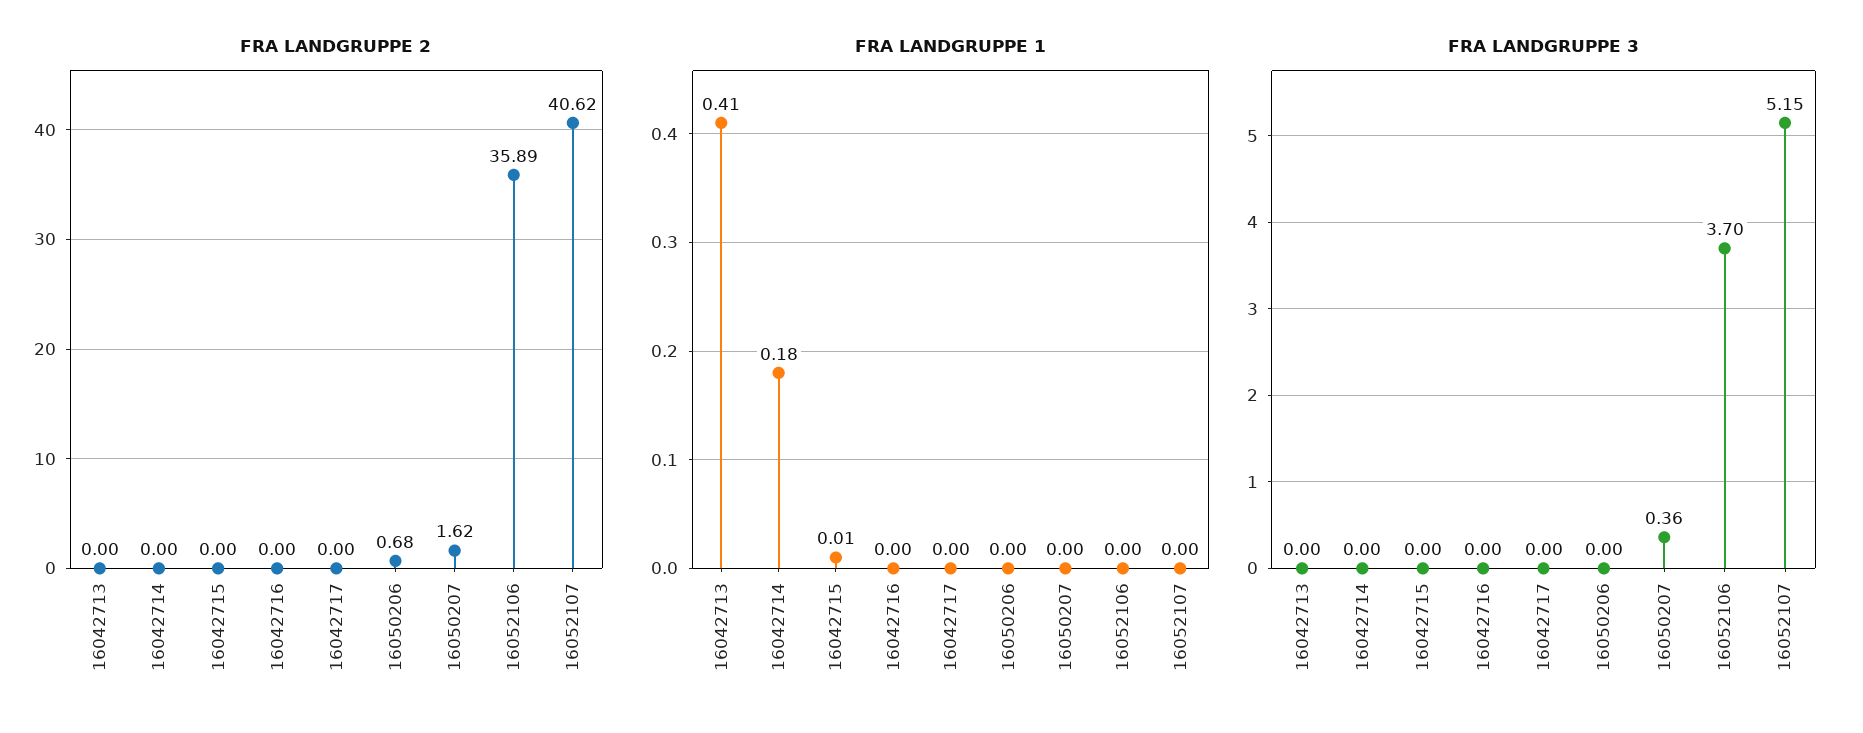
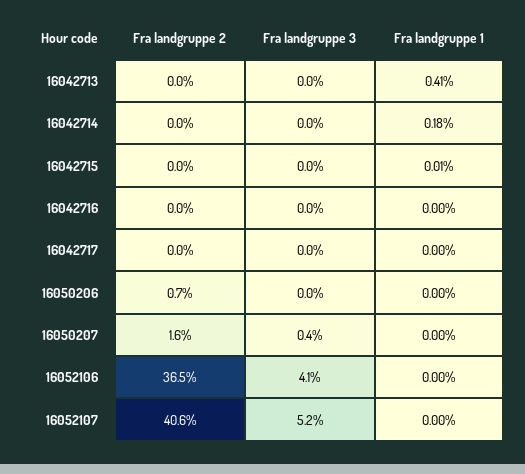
FRA LANDGRUPPE 2, 16052106: 35.89 -> 36.5
FRA LANDGRUPPE 3, 16052106: 3.7 -> 4.1

